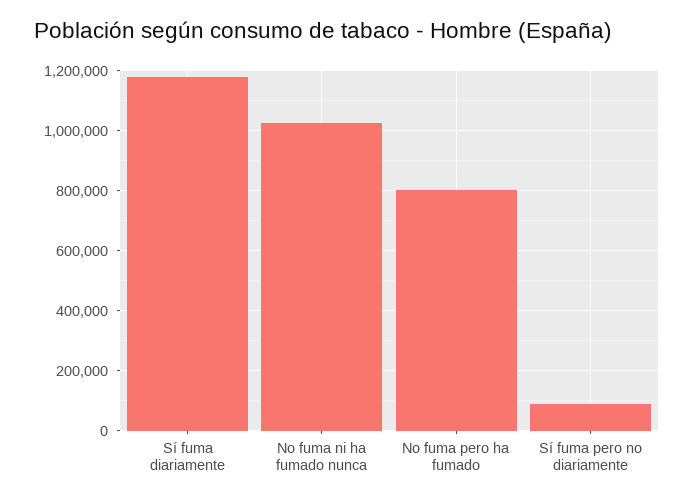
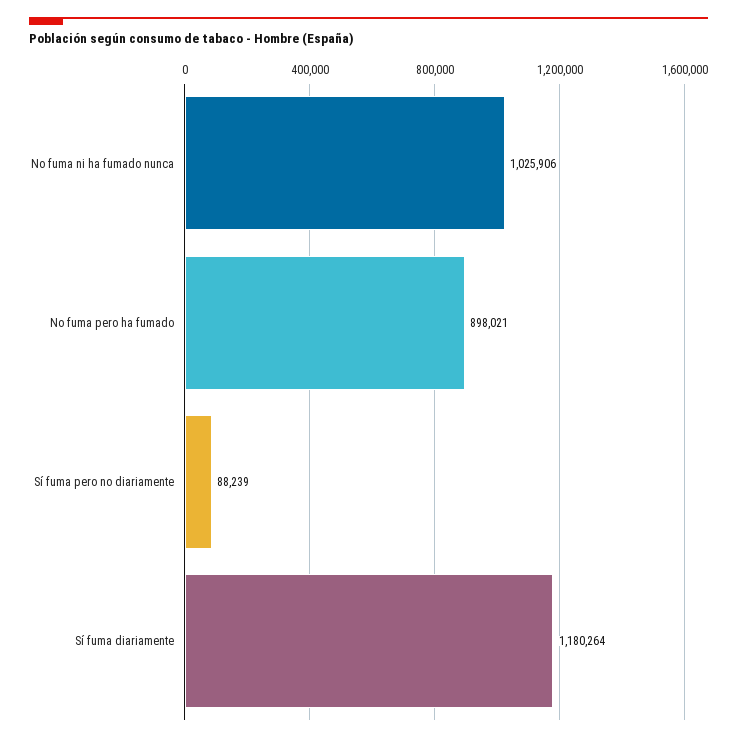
No fuma pero ha fumado: 800000 -> 898021

